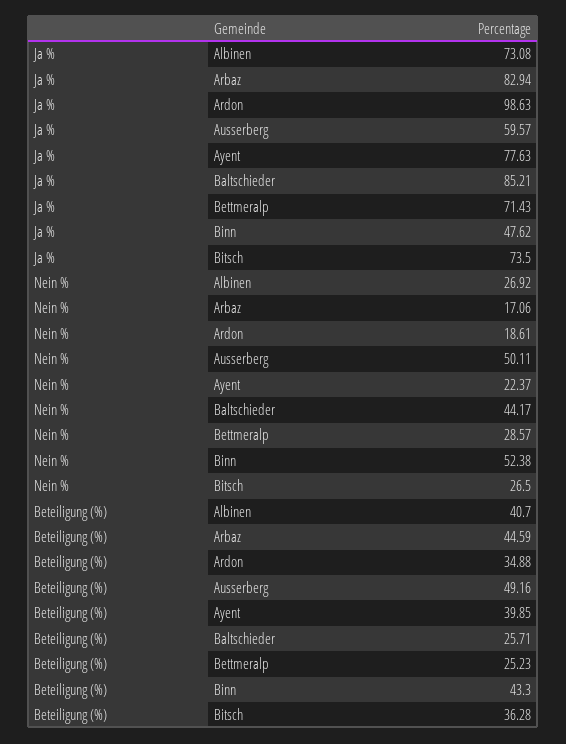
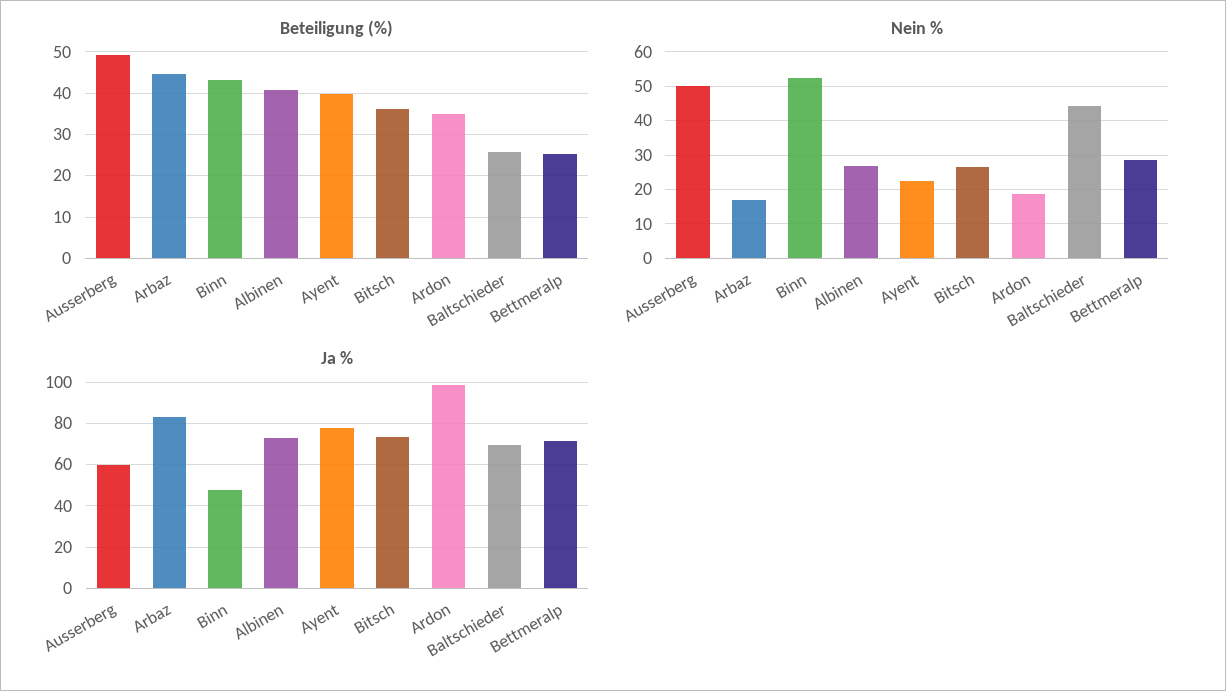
Ja %, Baltschieder: 85.21 -> 70

